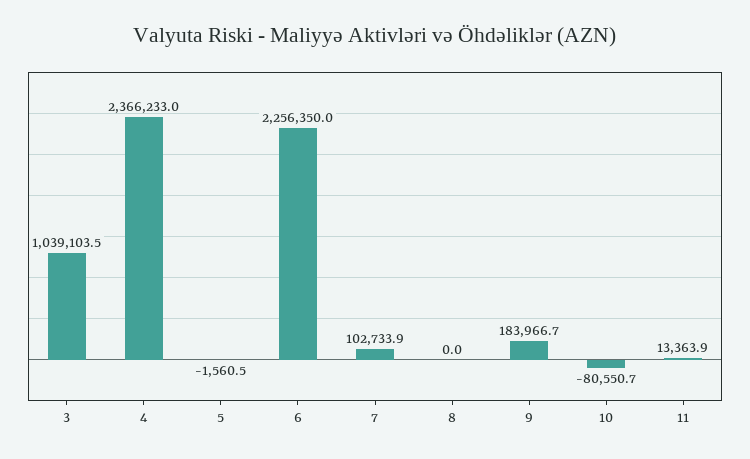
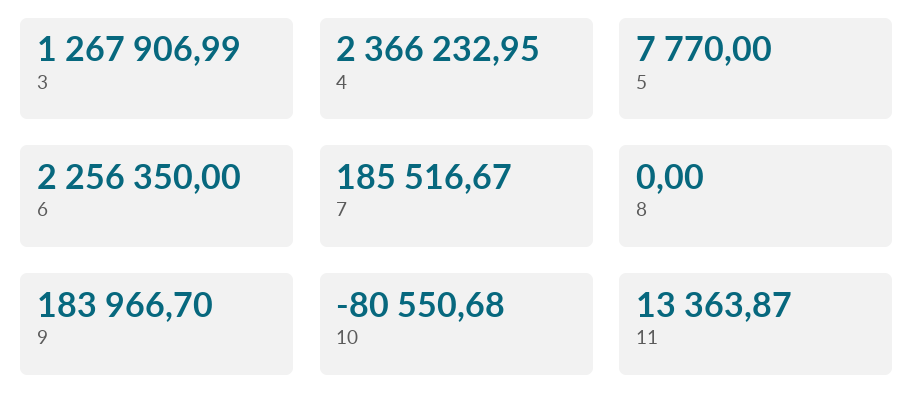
3: 1039103.5 -> 1267906.99
5: -1560.5 -> 7770
7: 102733.9 -> 185516.67

